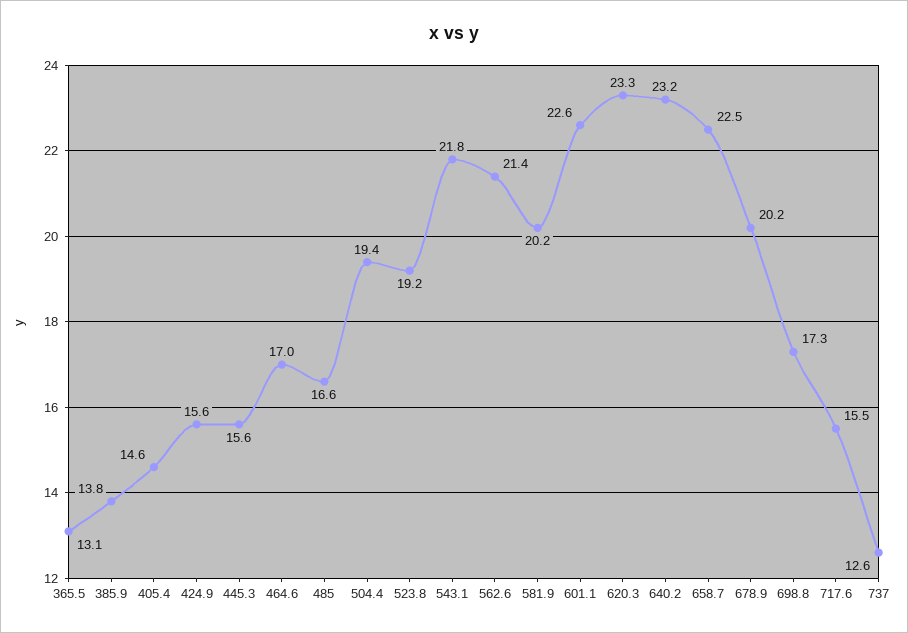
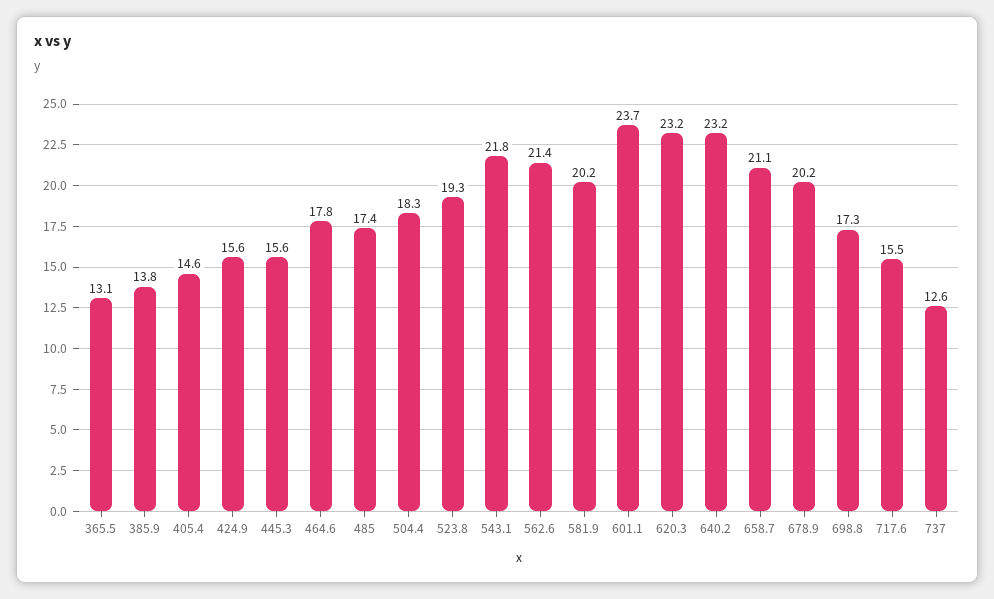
464.6: 17 -> 17.8
485: 16.6 -> 17.4
504.4: 19.4 -> 18.3
523.8: 19.2 -> 19.3
601.1: 22.6 -> 23.7
620.3: 23.3 -> 23.2
658.7: 22.5 -> 21.1

